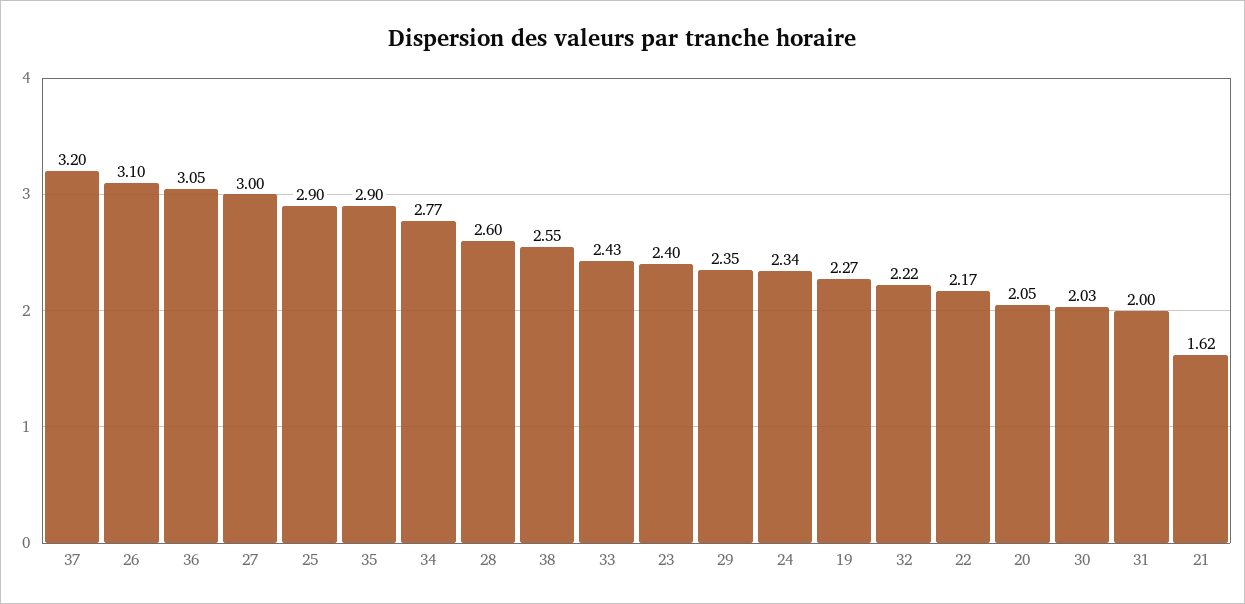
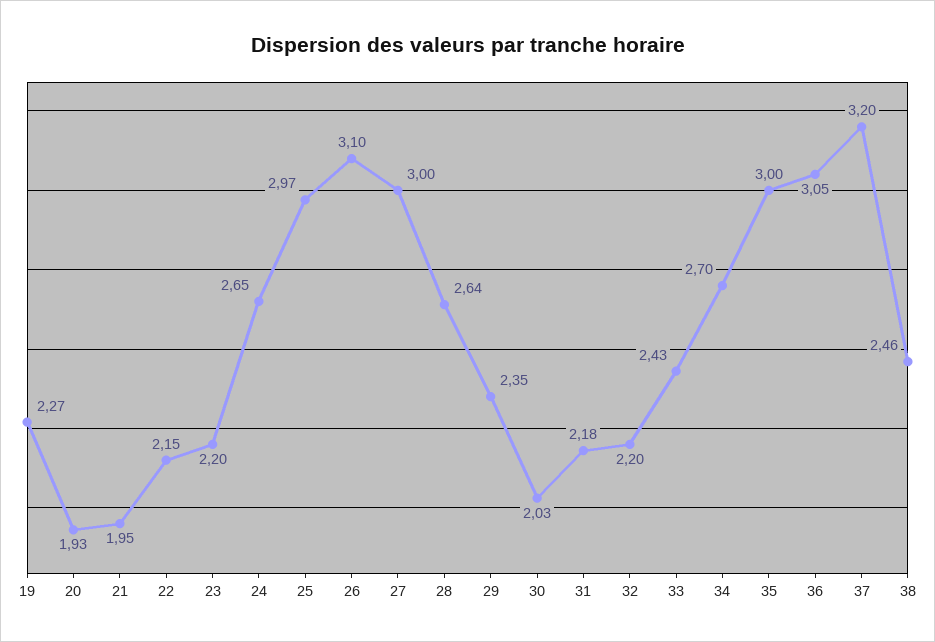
25: 2.9 -> 2.97
35: 2.9 -> 3
34: 2.77 -> 2.7
28: 2.6 -> 2.64
38: 2.55 -> 2.46
23: 2.4 -> 2.2
24: 2.34 -> 2.65
32: 2.22 -> 2.2
22: 2.17 -> 2.15
20: 2.05 -> 1.93
31: 2 -> 2.18
21: 1.62 -> 1.95

